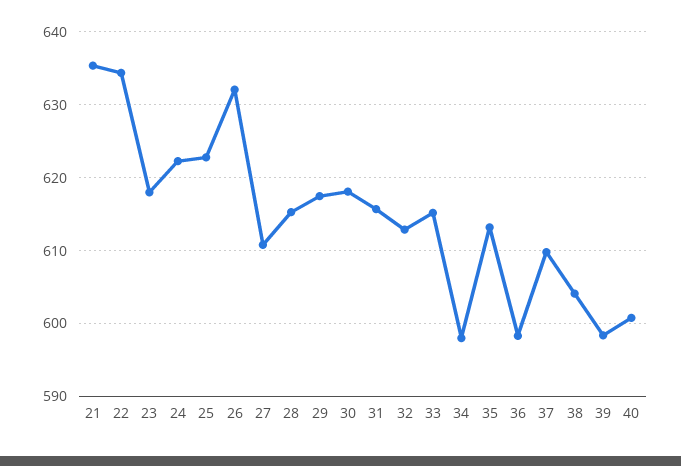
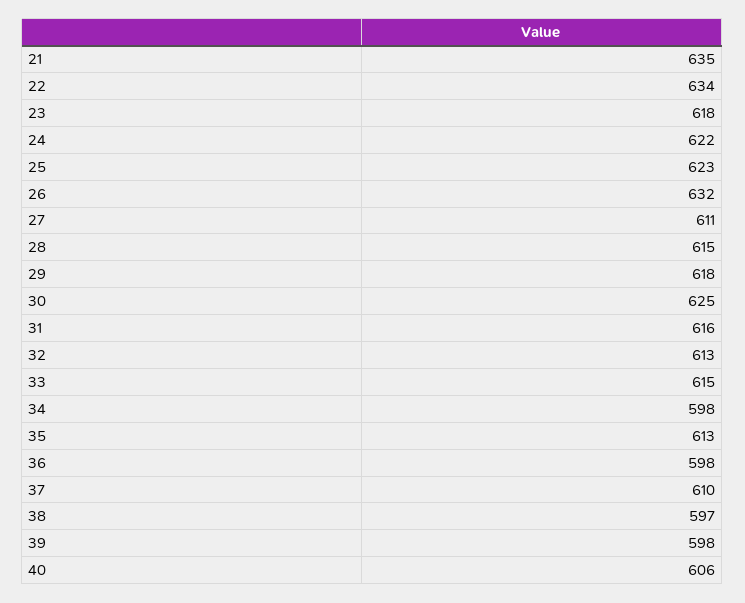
30: 618 -> 625
38: 604 -> 597
40: 601 -> 606

